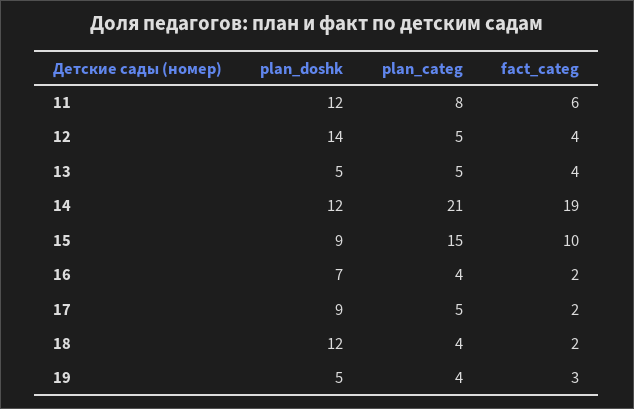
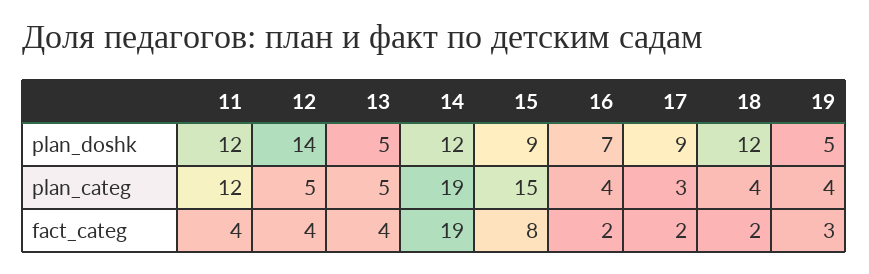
plan_categ, 11: 8 -> 12
fact_categ, 11: 6 -> 4
plan_categ, 14: 21 -> 19
fact_categ, 15: 10 -> 8
plan_categ, 17: 5 -> 3

